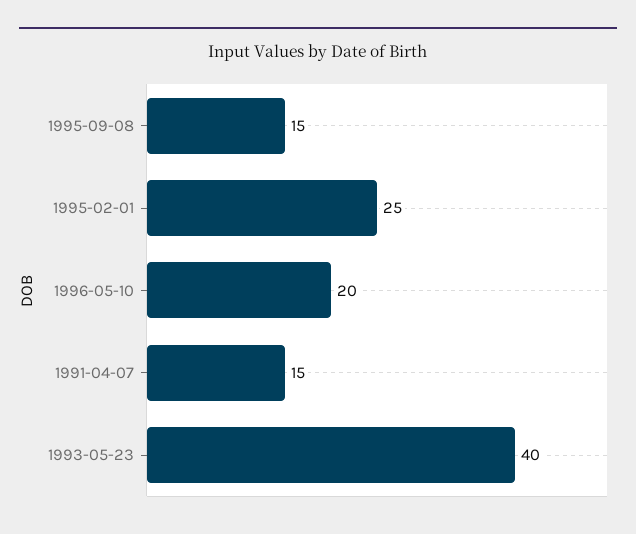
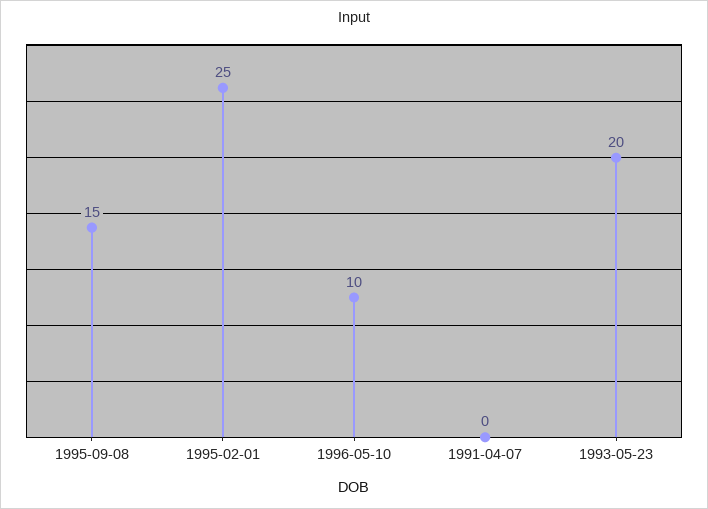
1996-05-10: 20 -> 10
1991-04-07: 15 -> 0
1993-05-23: 40 -> 20

